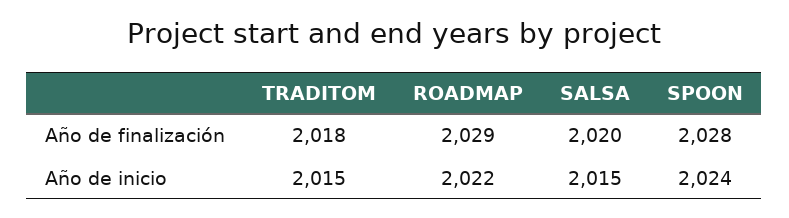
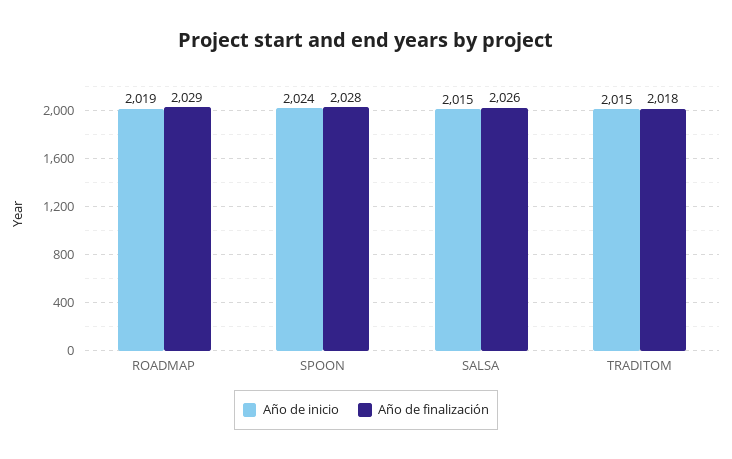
Año de finalización, SALSA: 2020 -> 2026
Año de inicio, ROADMAP: 2022 -> 2019

